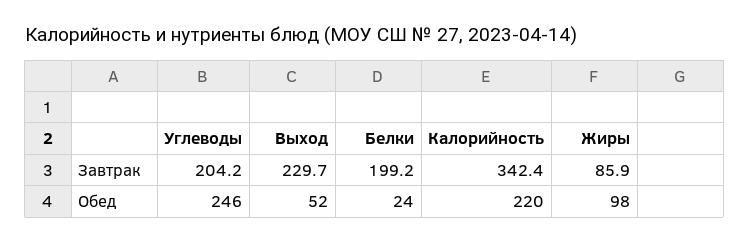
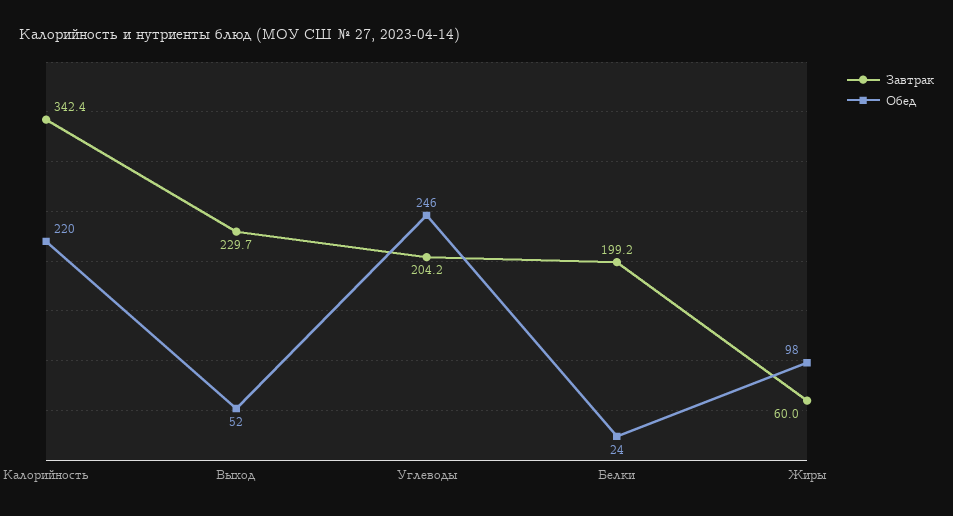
Завтрак, Жиры: 85.9 -> 60

